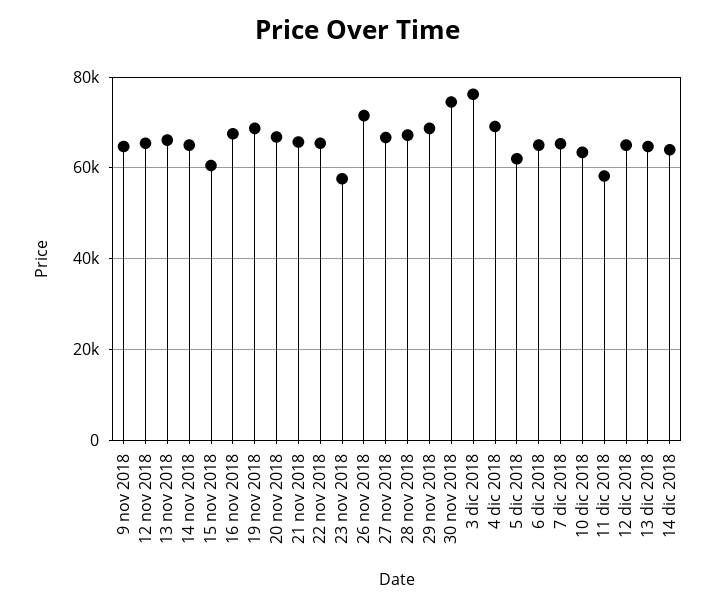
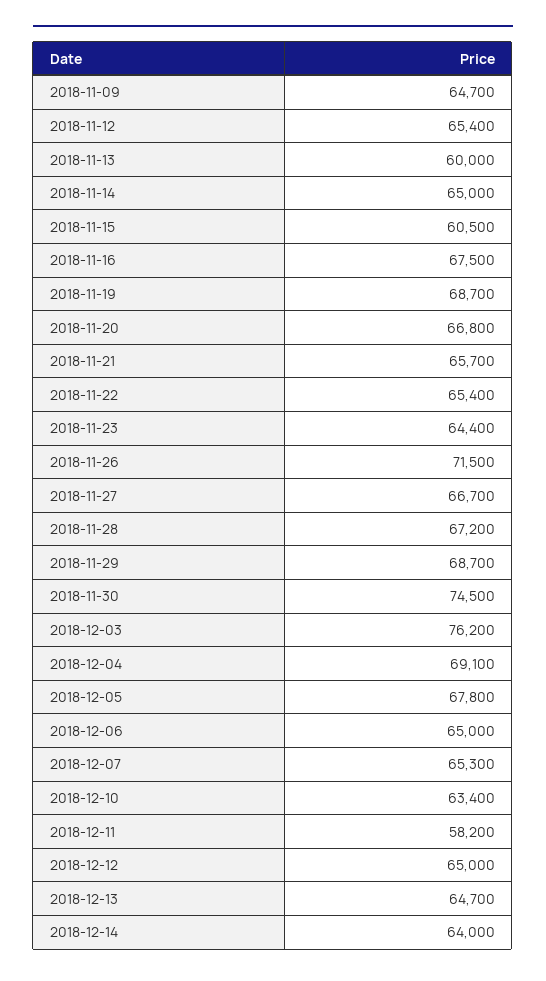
13 nov 2018: 66000 -> 60000
23 nov 2018: 58000 -> 64400
5 dic 2018: 62000 -> 67800

